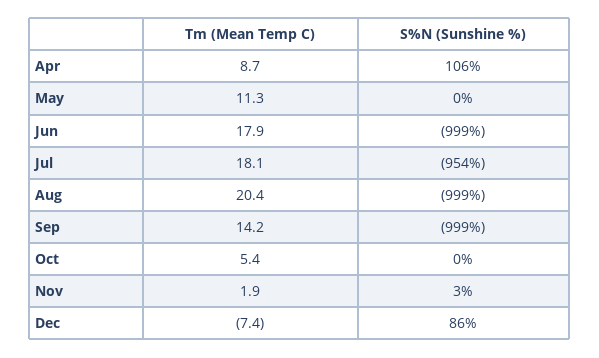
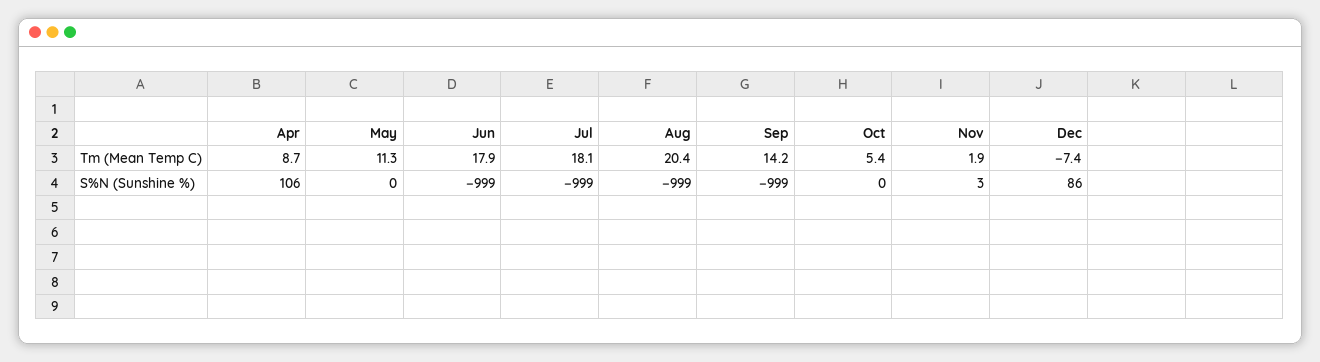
S%N (Sunshine %), Jul: -954 -> -999

